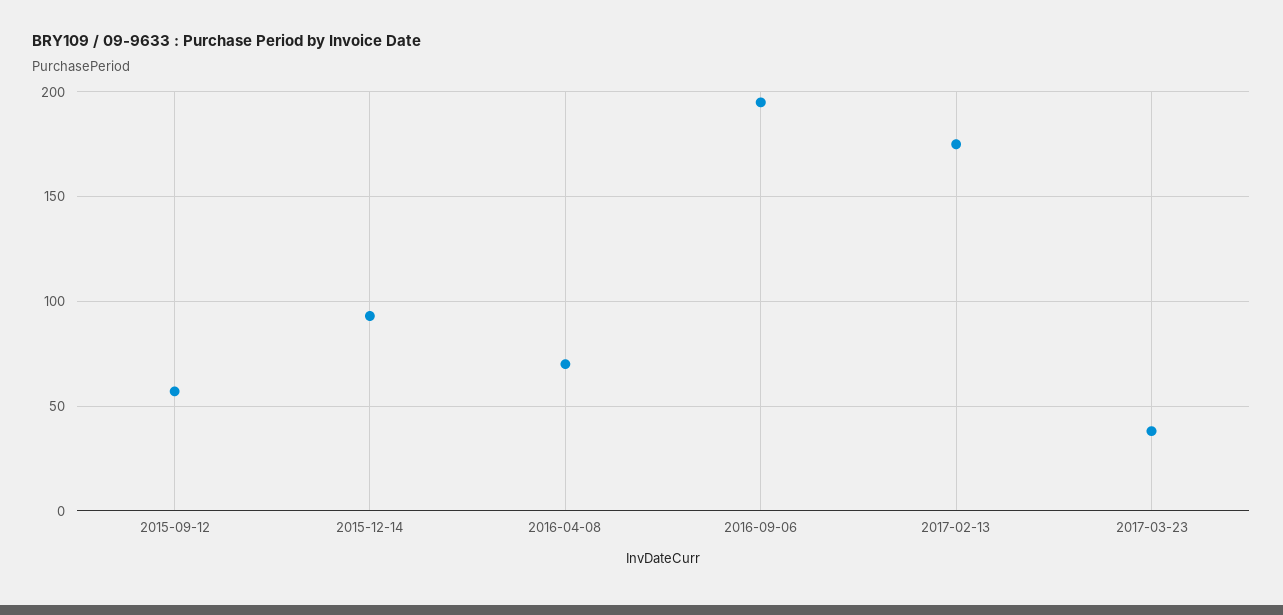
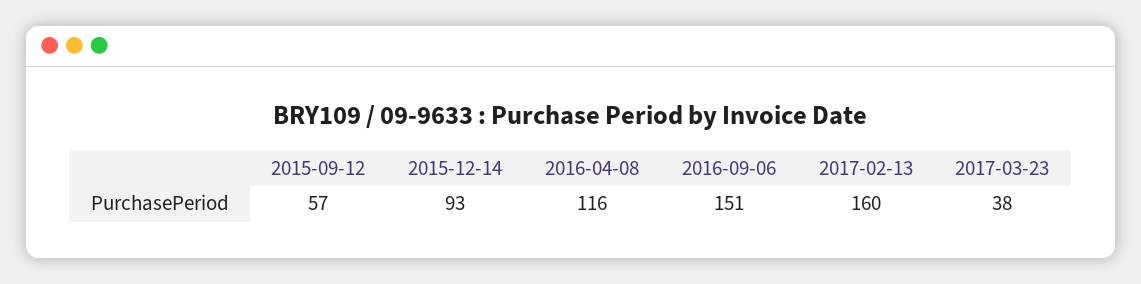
2016-04-08: 70 -> 116
2016-09-06: 195 -> 151
2017-02-13: 175 -> 160

